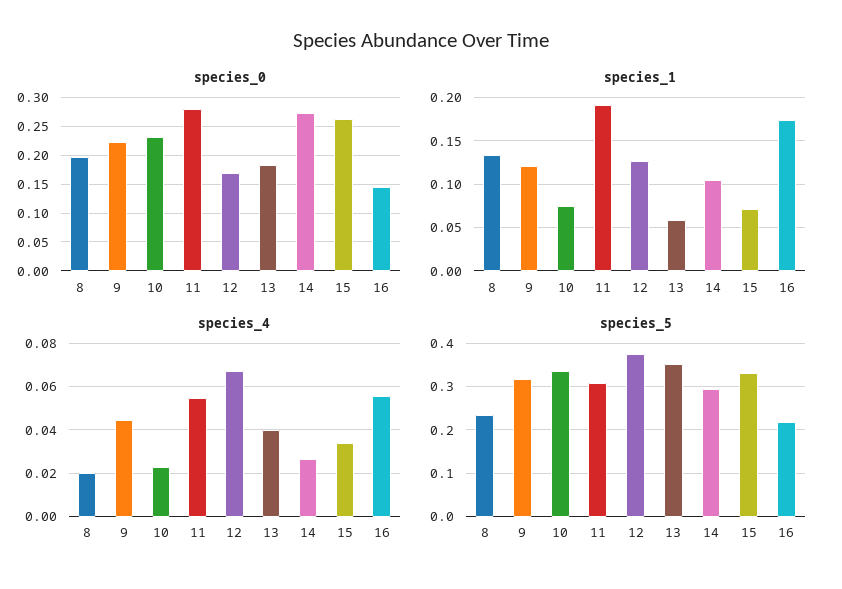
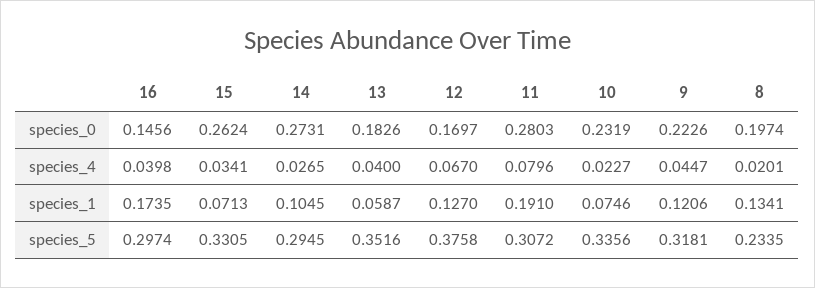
species_4, 11: 0.055 -> 0.0796
species_4, 16: 0.055 -> 0.0398
species_5, 16: 0.22 -> 0.2974

